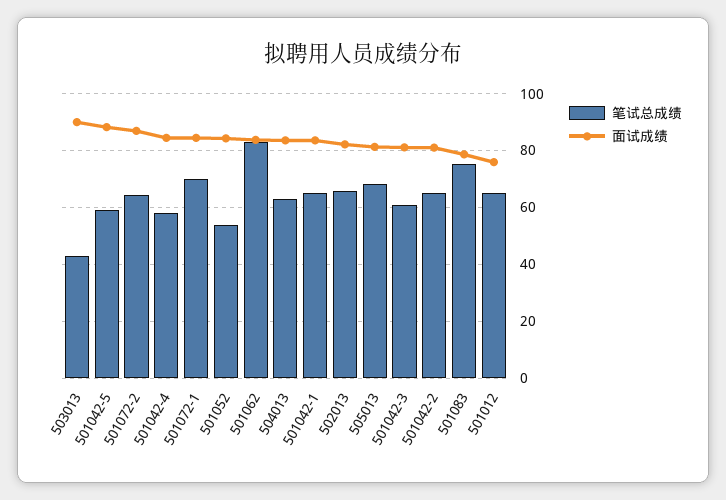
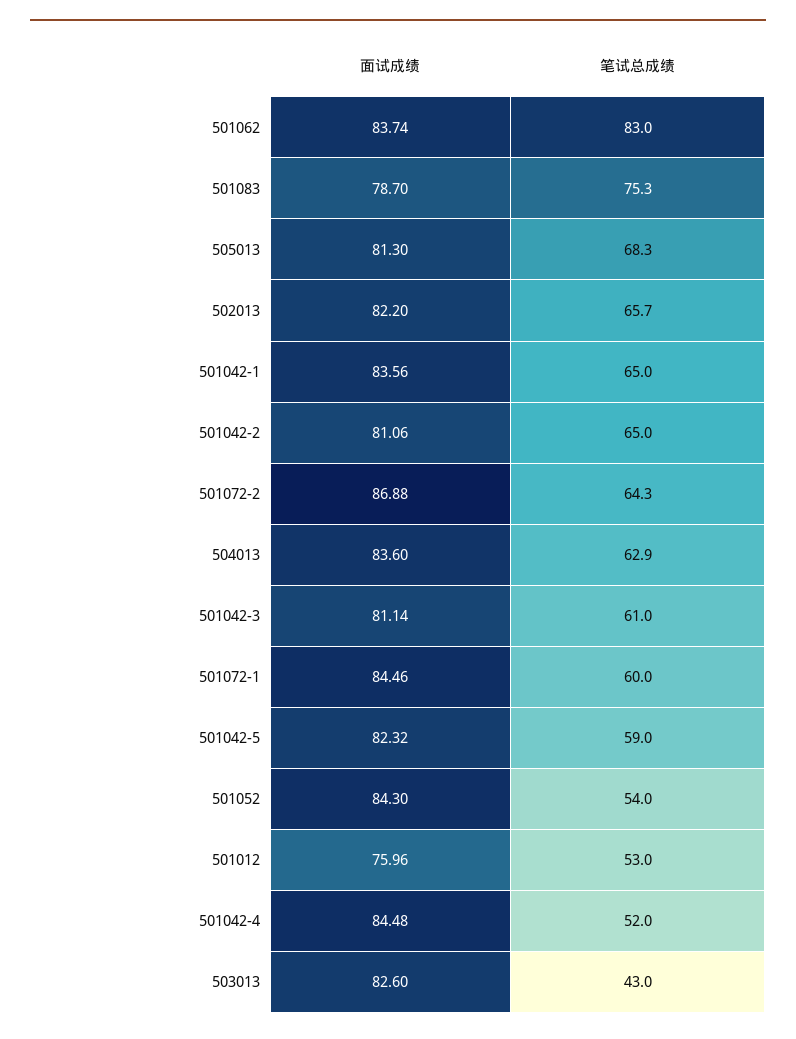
面试成绩, 503013: 90 -> 82.6
面试成绩, 501042-5: 87.5 -> 82.32
笔试总成绩, 501042-4: 57.5 -> 52
笔试总成绩, 501072-1: 70 -> 60
笔试总成绩, 501012: 65 -> 53

